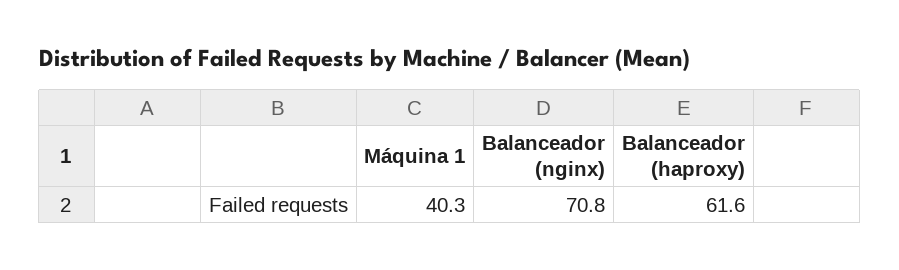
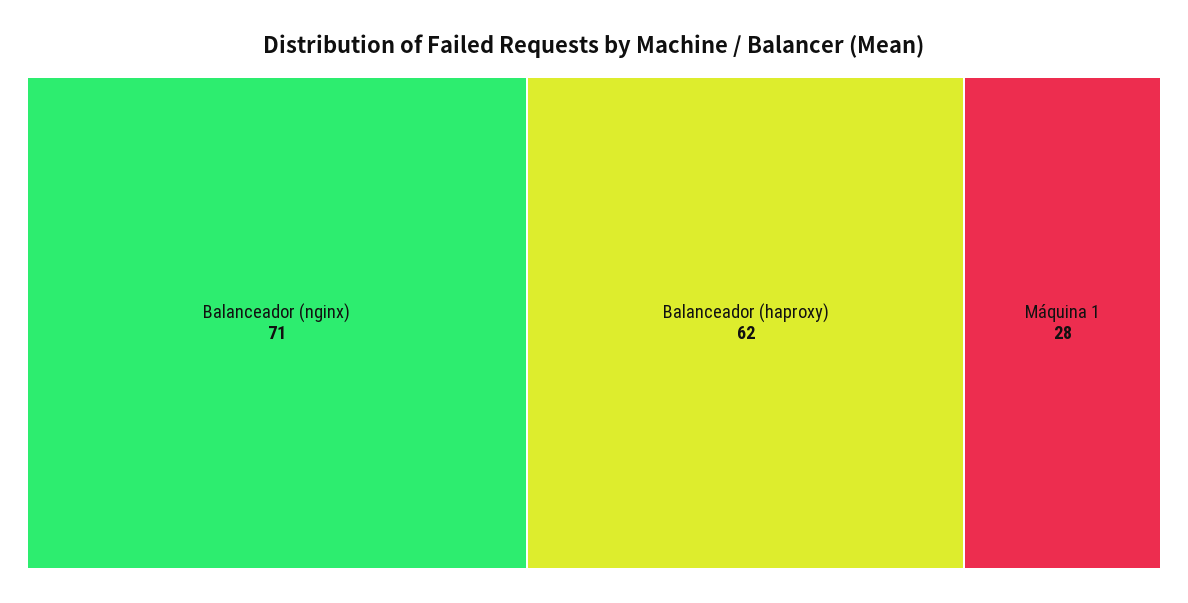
Máquina 1: 40.3 -> 28

